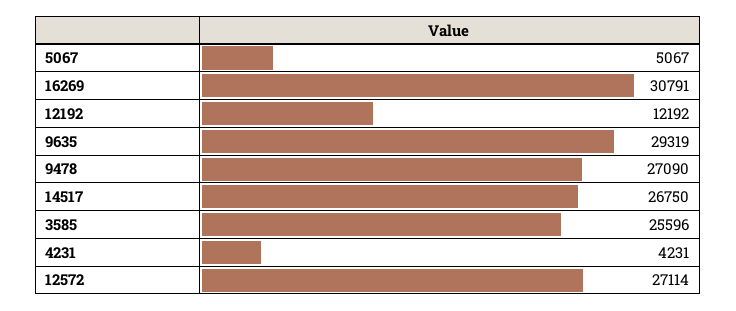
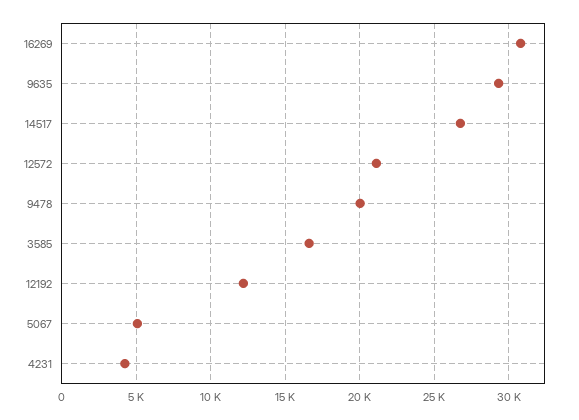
9478: 27090 -> 20000
3585: 25596 -> 16500
12572: 27114 -> 21000

